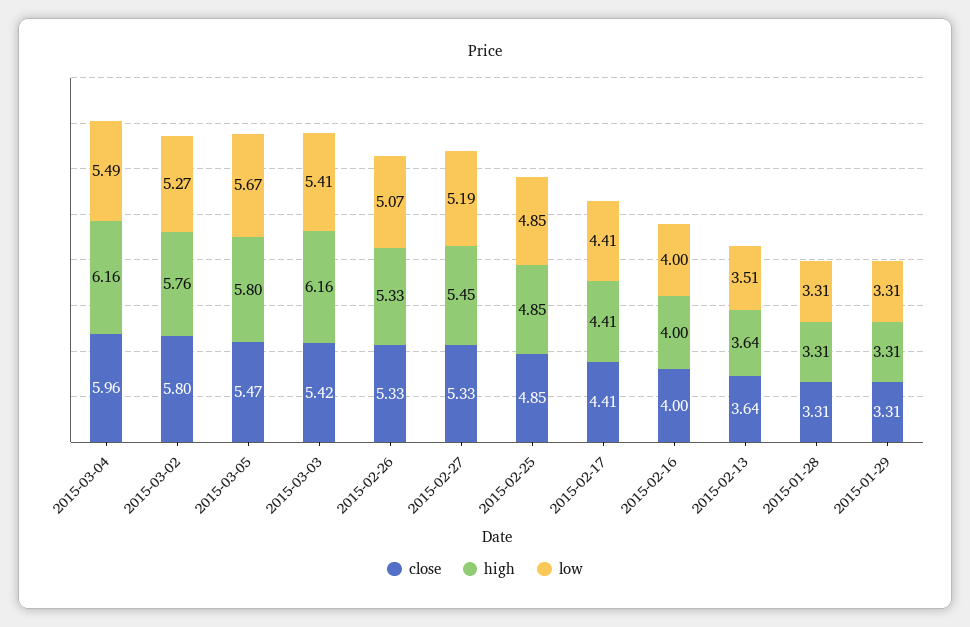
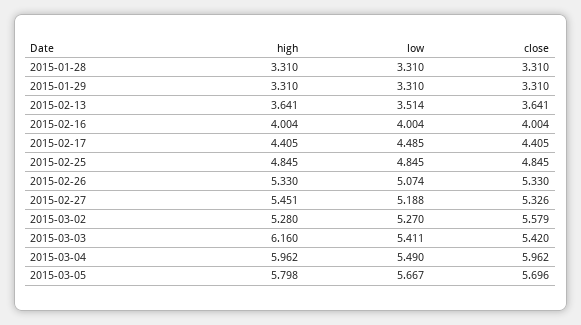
high, 2015-03-04: 6.16 -> 5.962
close, 2015-03-02: 5.8 -> 5.579
high, 2015-03-02: 5.76 -> 5.28
close, 2015-03-05: 5.47 -> 5.696
low, 2015-02-17: 4.41 -> 4.485

